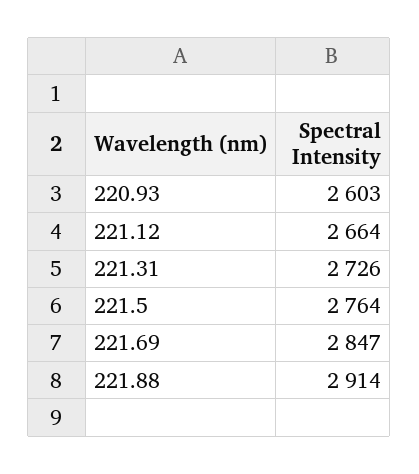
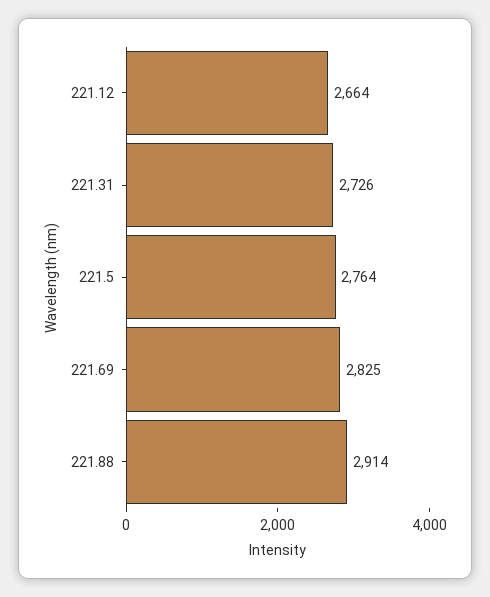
220.93: 2603 -> none
221.69: 2847 -> 2825

